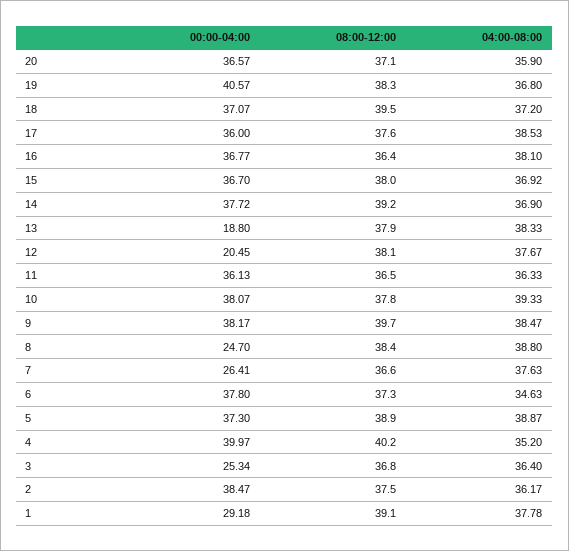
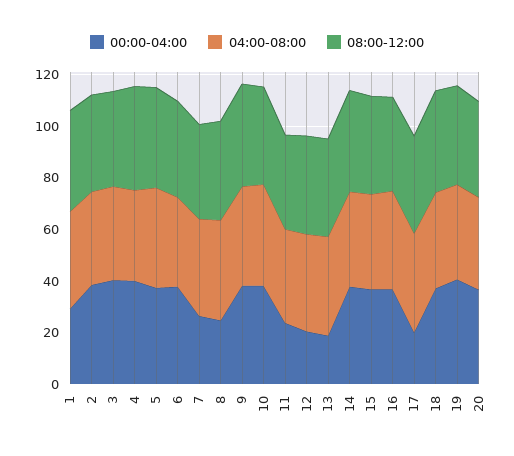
00:00-04:00, 17: 36 -> 20
00:00-04:00, 11: 36.13 -> 25
00:00-04:00, 3: 25.34 -> 40

